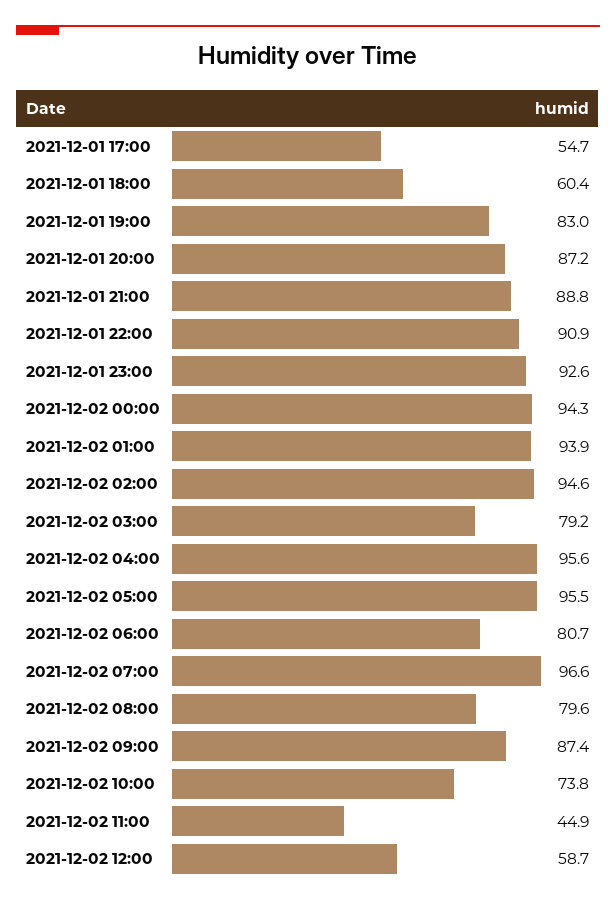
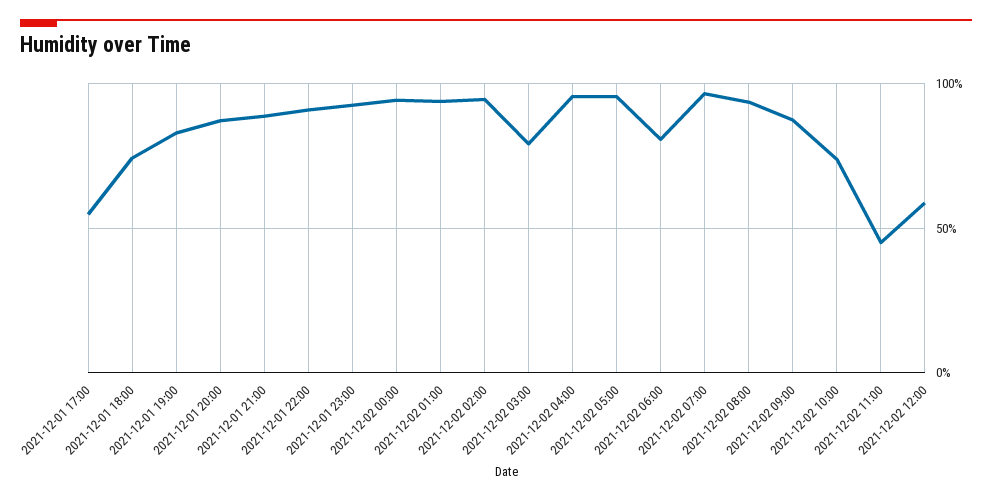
2021-12-01 18:00: 60.4 -> 75
2021-12-02 08:00: 79.6 -> 95

